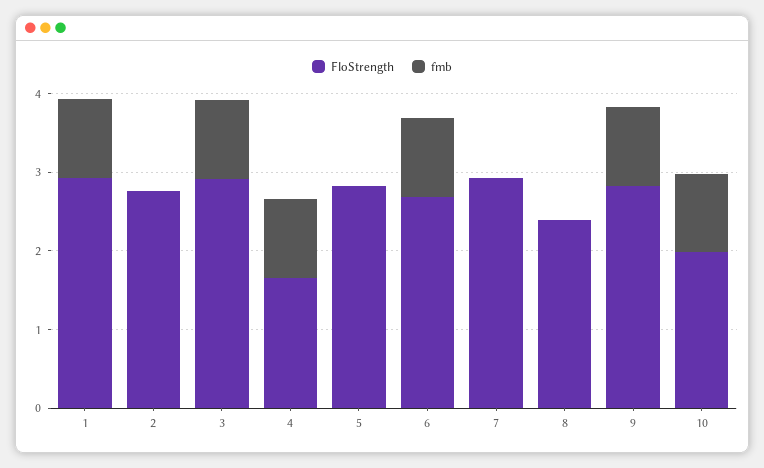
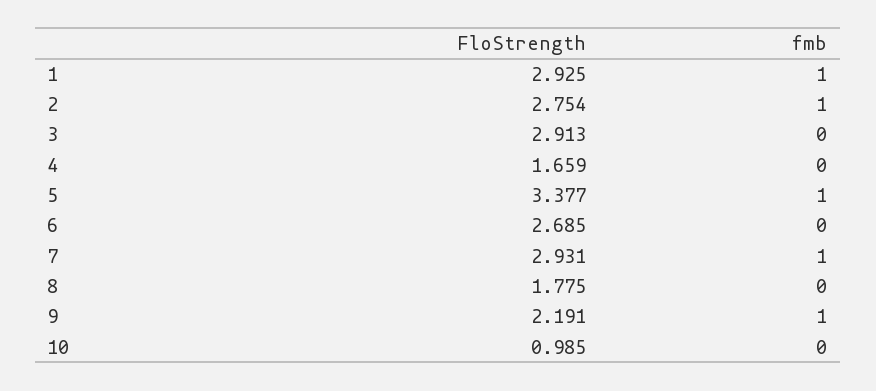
fmb, 2: 0 -> 1
fmb, 3: 1 -> 0
fmb, 4: 1 -> 0
FloStrength, 5: 2.8 -> 3.377
fmb, 5: 0 -> 1
fmb, 6: 1 -> 0
fmb, 7: 0 -> 1
FloStrength, 8: 2.4 -> 1.775
FloStrength, 9: 2.8 -> 2.191
FloStrength, 10: 2 -> 0.985
fmb, 10: 1 -> 0

